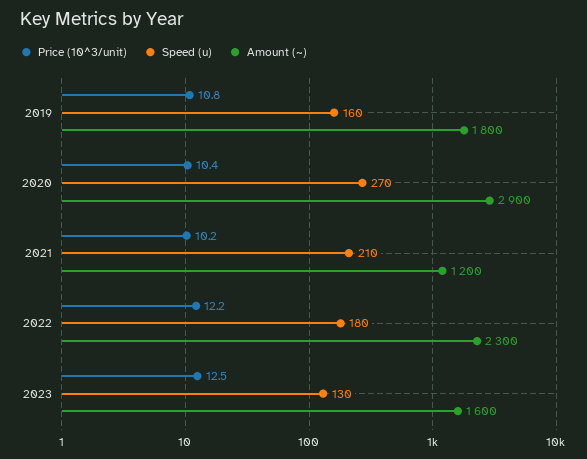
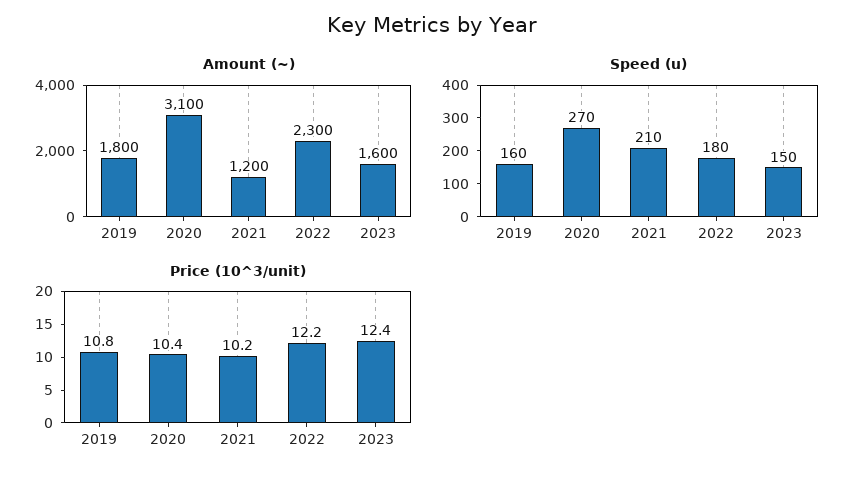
Amount (~), 2020: 2900 -> 3100
Price (10^3/unit), 2023: 12.5 -> 12.4
Speed (u), 2023: 130 -> 150

